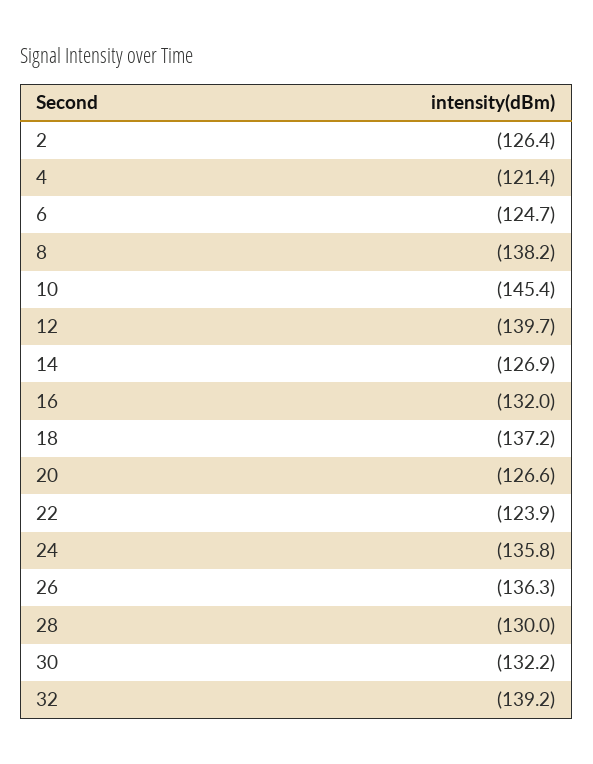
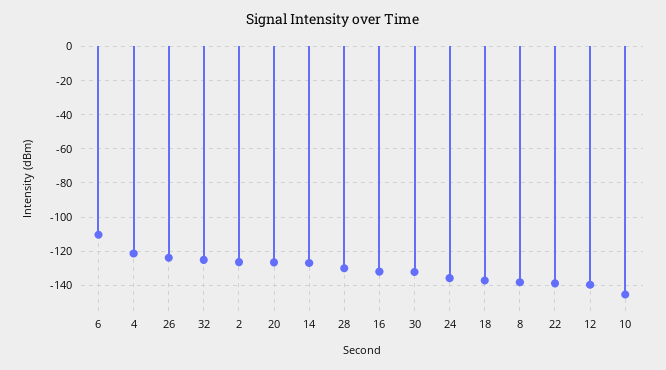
6: -124.7 -> -110
22: -123.9 -> -140
26: -136.3 -> -125
32: -139.2 -> -125

